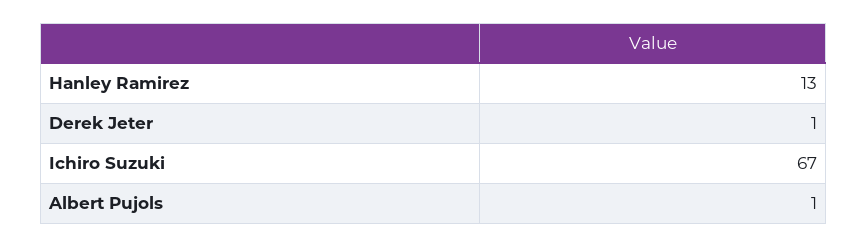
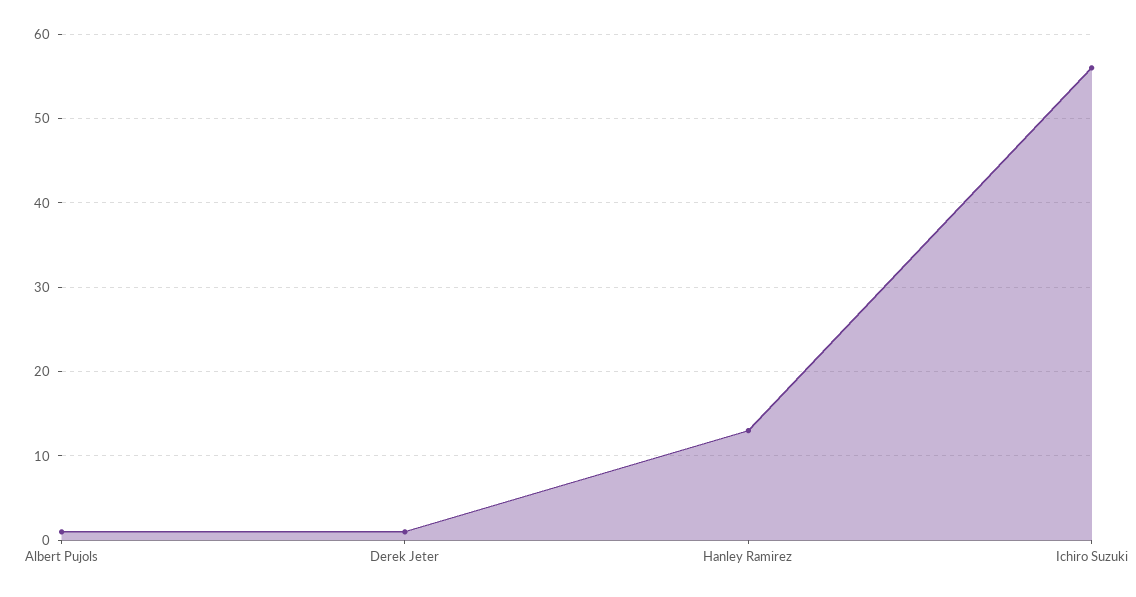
Ichiro Suzuki: 67 -> 56

